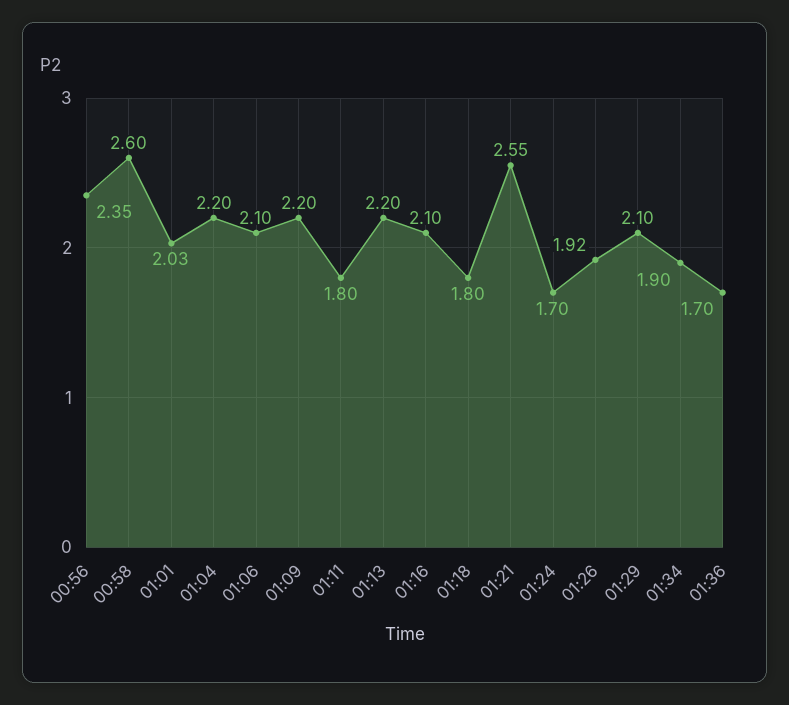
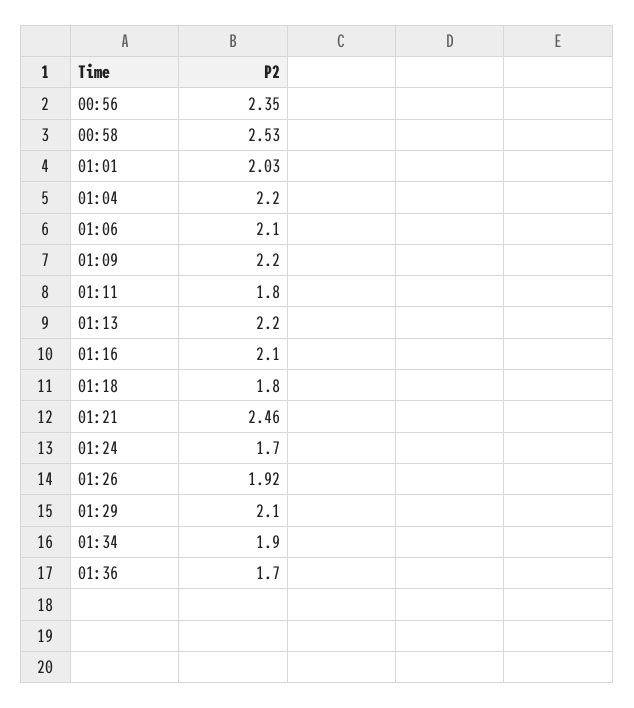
00:58: 2.6 -> 2.53
01:21: 2.55 -> 2.46

